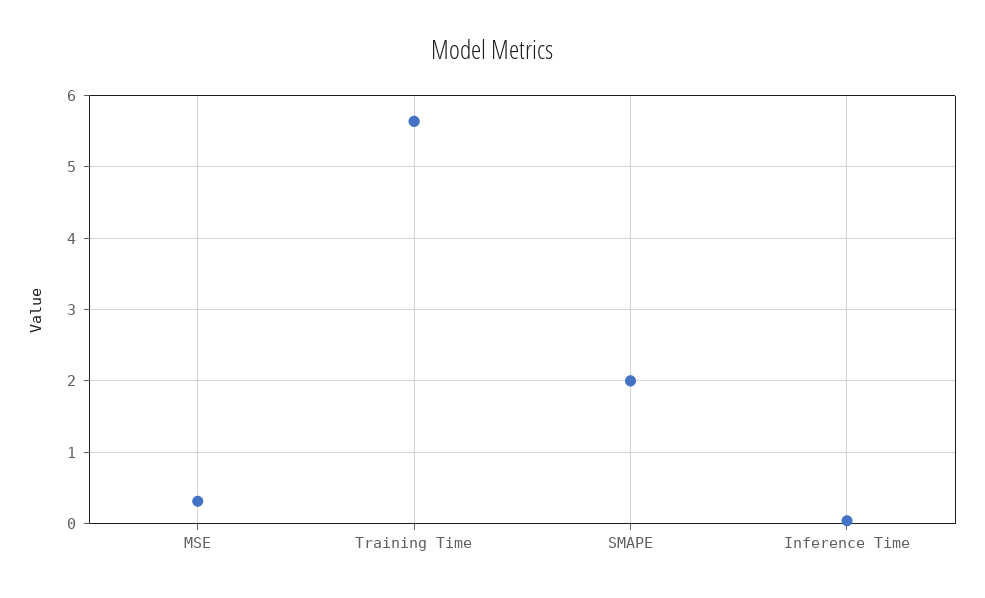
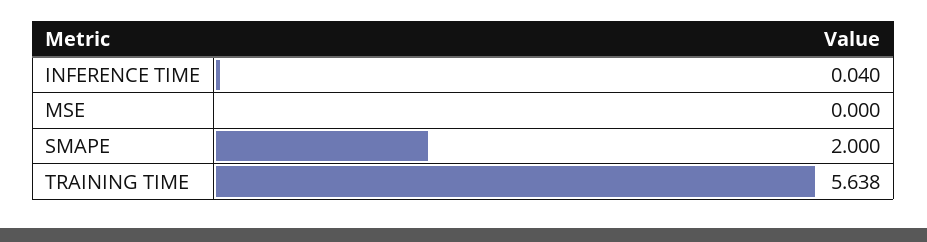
MSE: 0.3 -> 0

